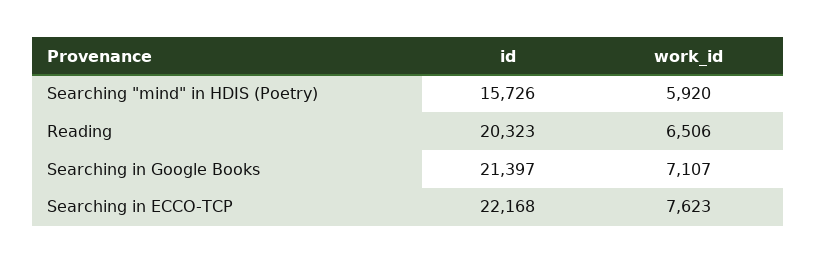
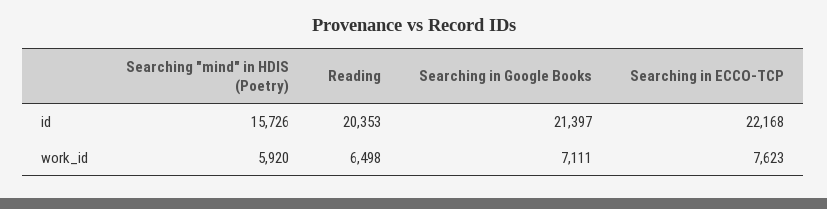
id, Reading: 20323 -> 20353
work_id, Reading: 6506 -> 6498
work_id, Searching in Google Books: 7107 -> 7111

